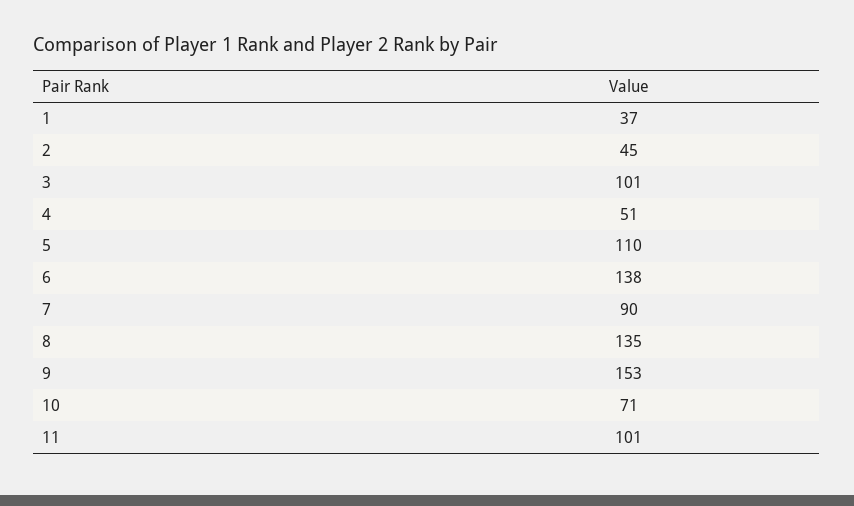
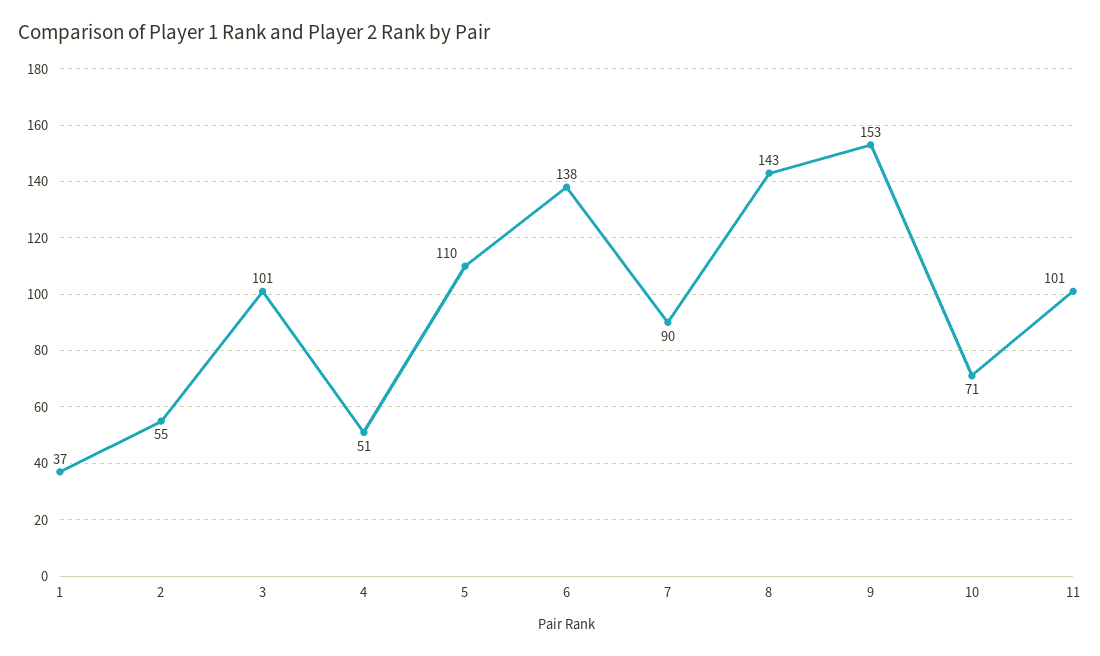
2: 45 -> 55
8: 135 -> 143

